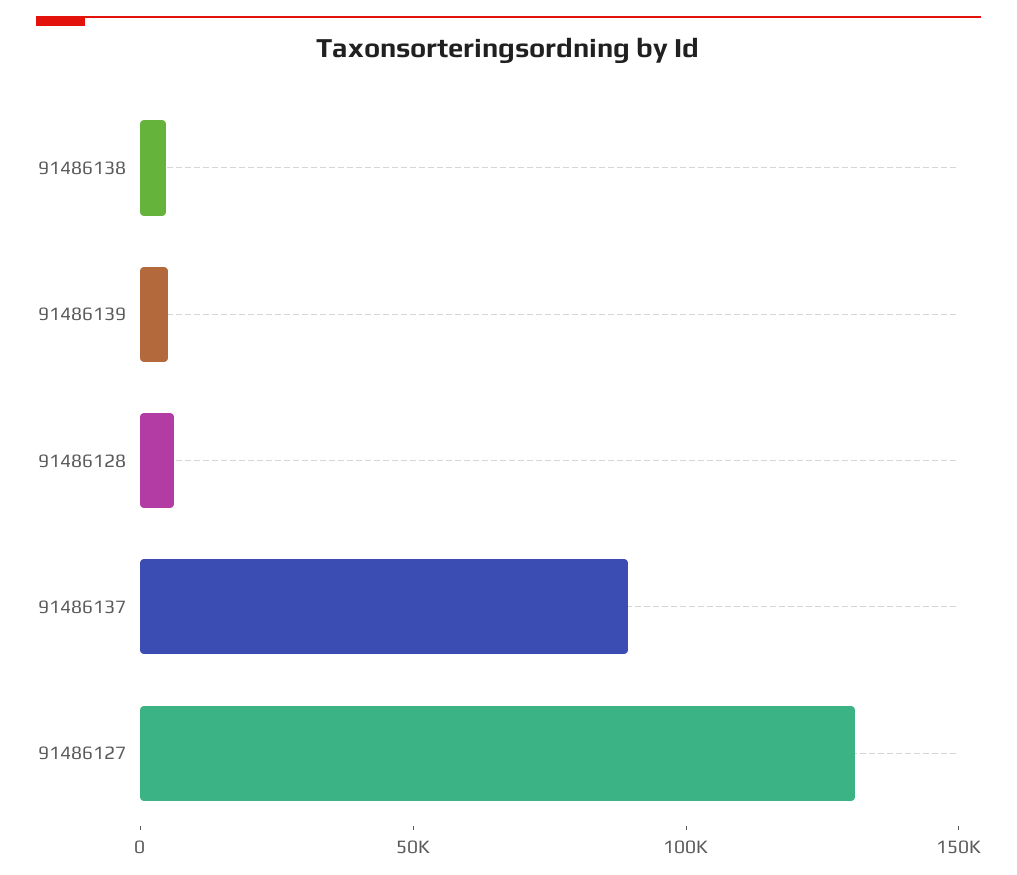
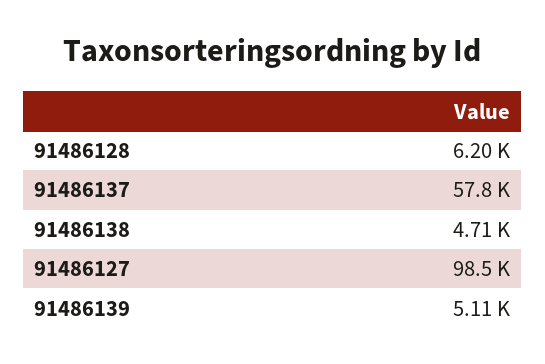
91486137: 90000 -> 57800
91486127: 130000 -> 98500

